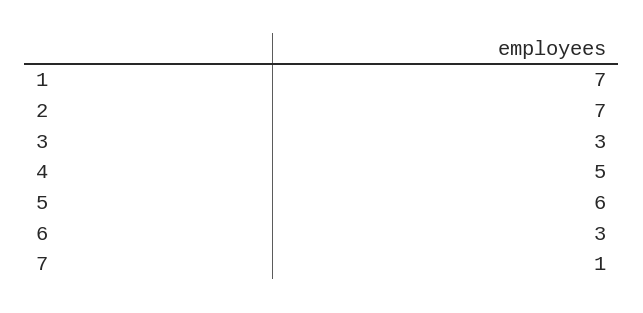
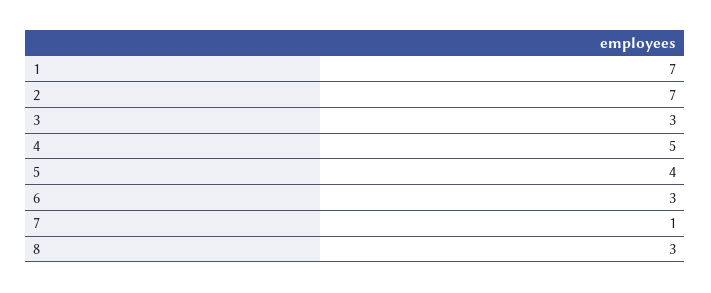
5: 6 -> 4
8: none -> 3

